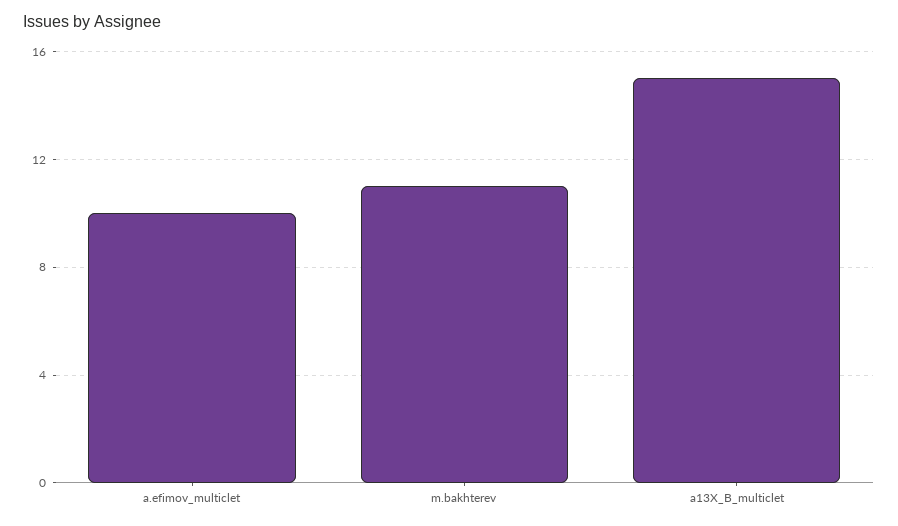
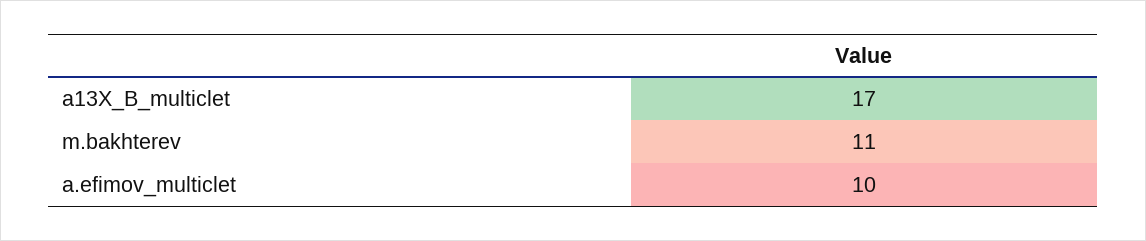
a13X_B_multiclet: 15 -> 17

